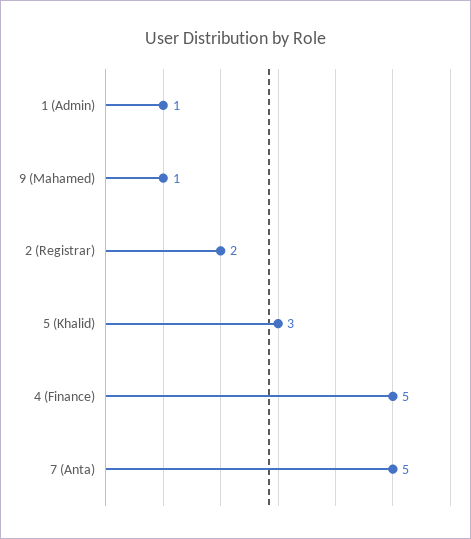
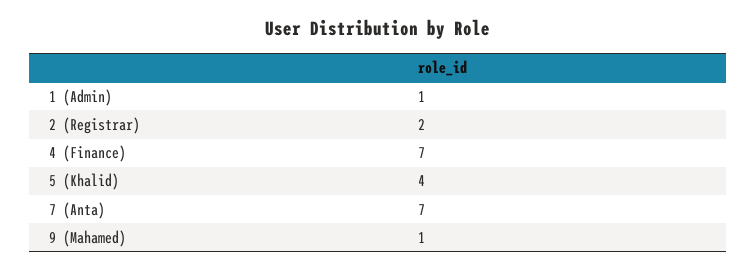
5 (Khalid): 3 -> 4
4 (Finance): 5 -> 7
7 (Anta): 5 -> 7

